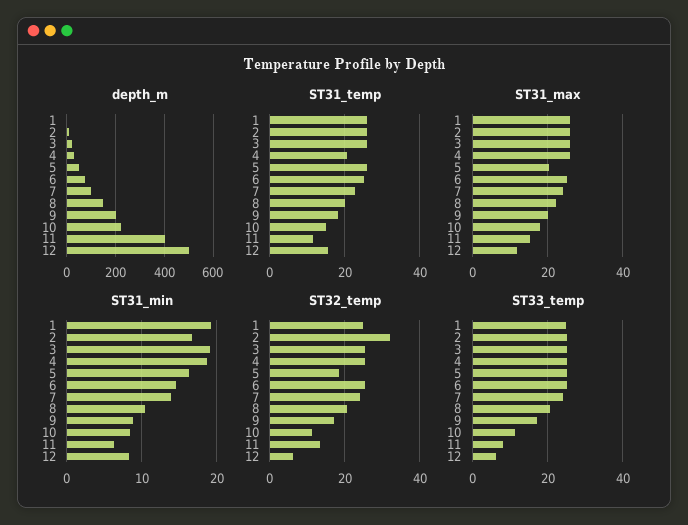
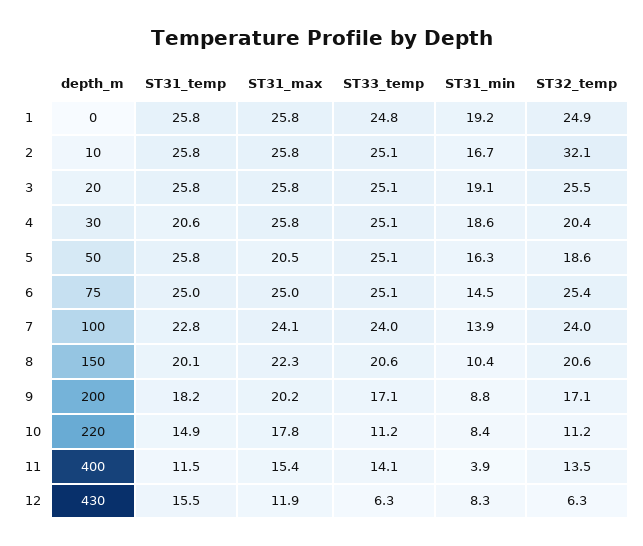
depth_m, 12: 500 -> 430
ST31_min, 11: 6 -> 3.9
ST32_temp, 4: 26 -> 20.4
ST33_temp, 11: 8 -> 14.1

